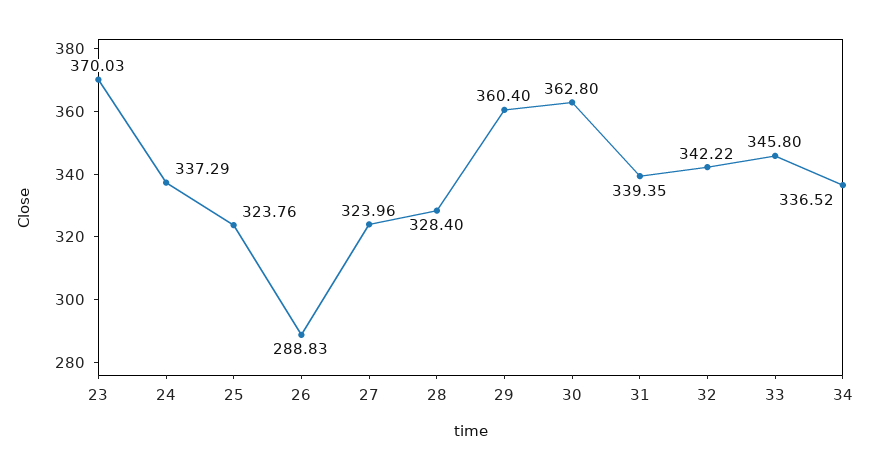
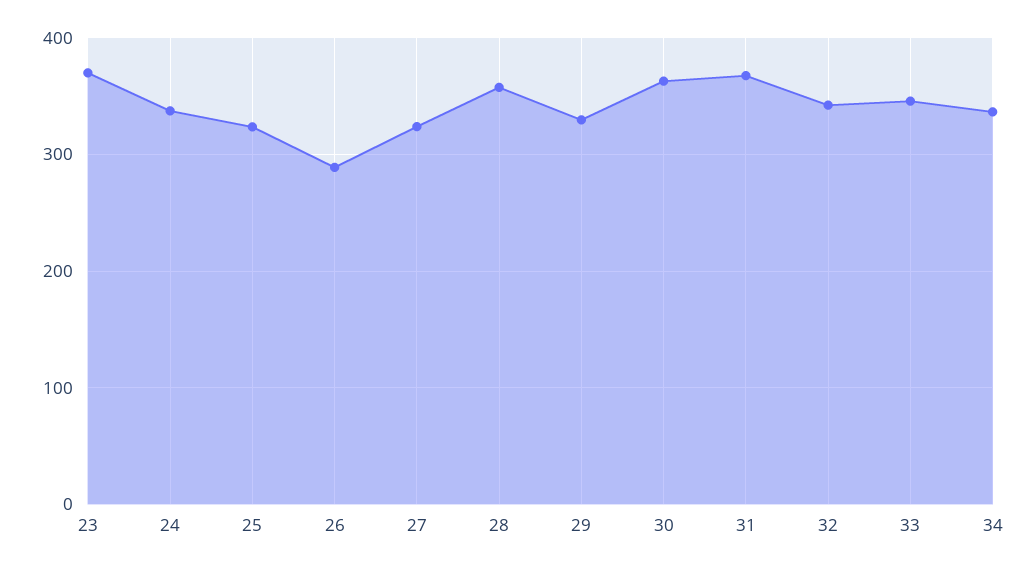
28: 328.4 -> 360
29: 360.4 -> 330
31: 339.35 -> 370

